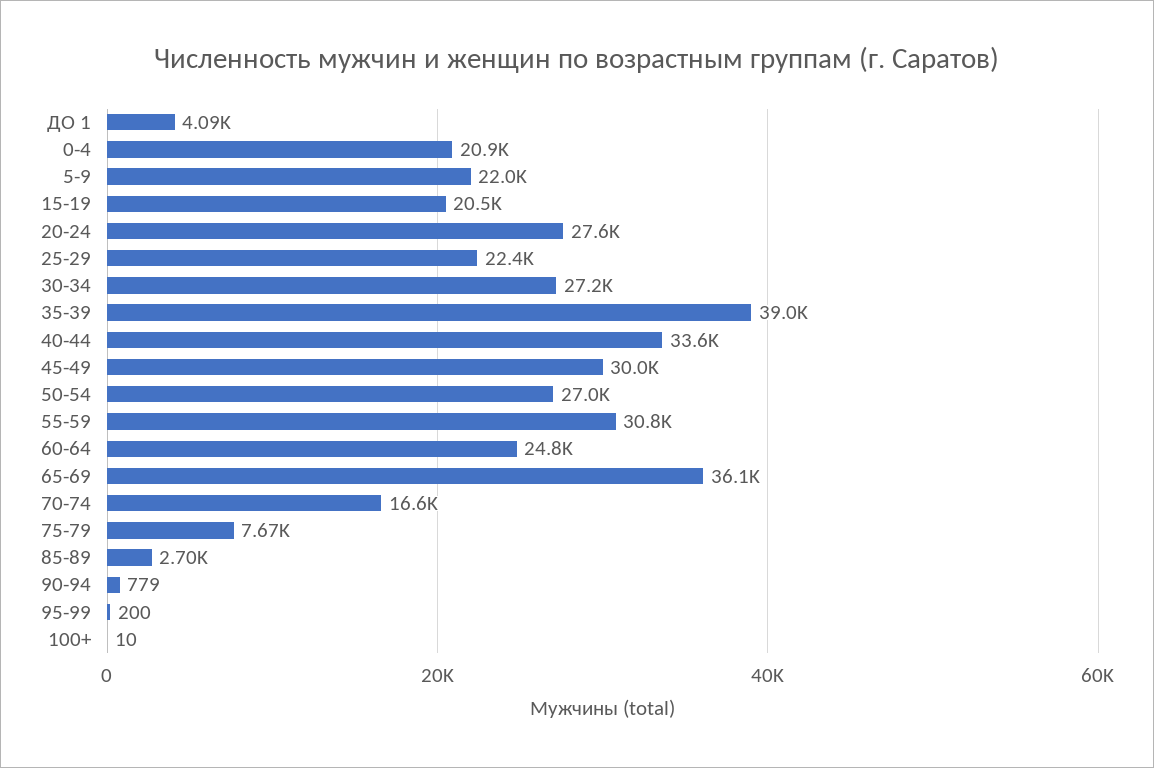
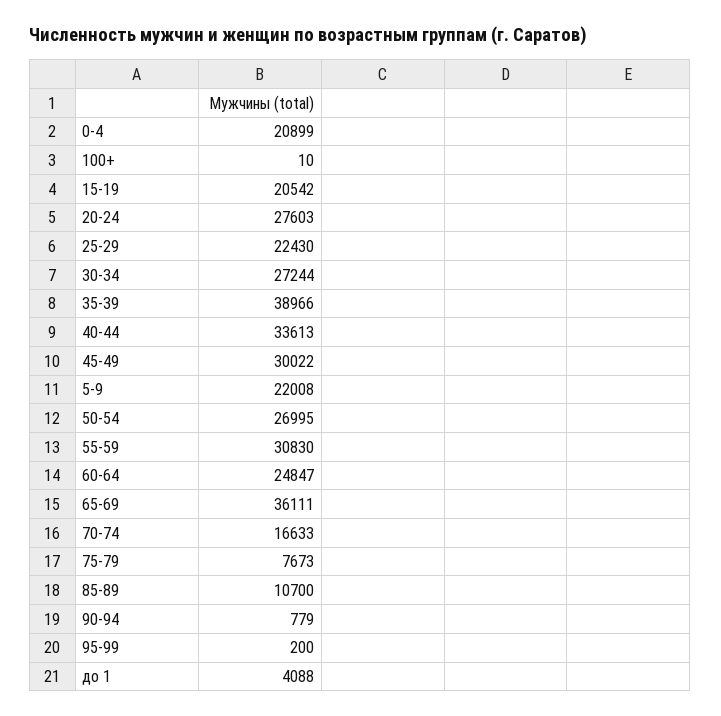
85-89: 2700 -> 10700

